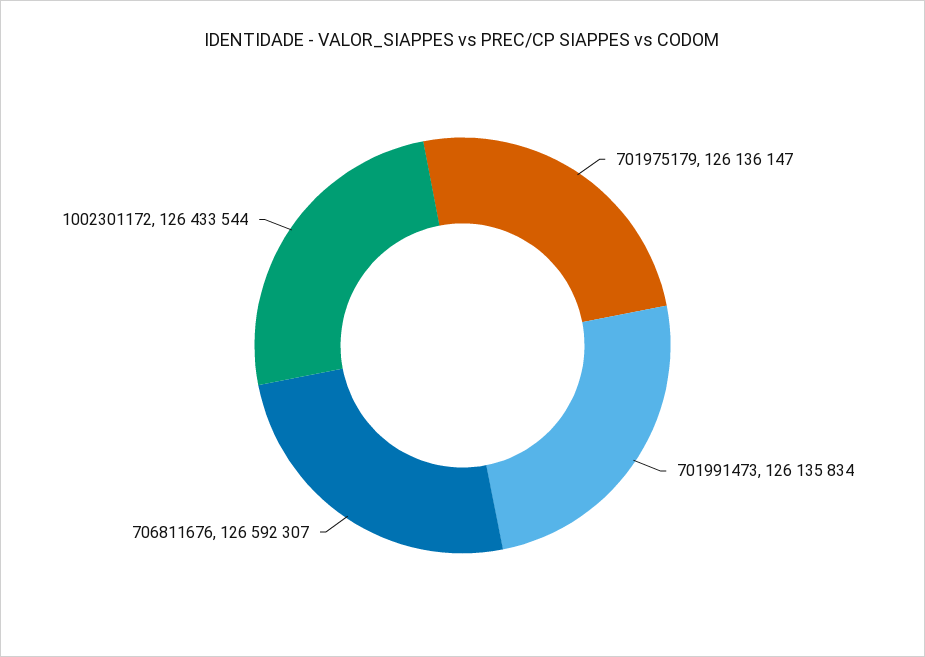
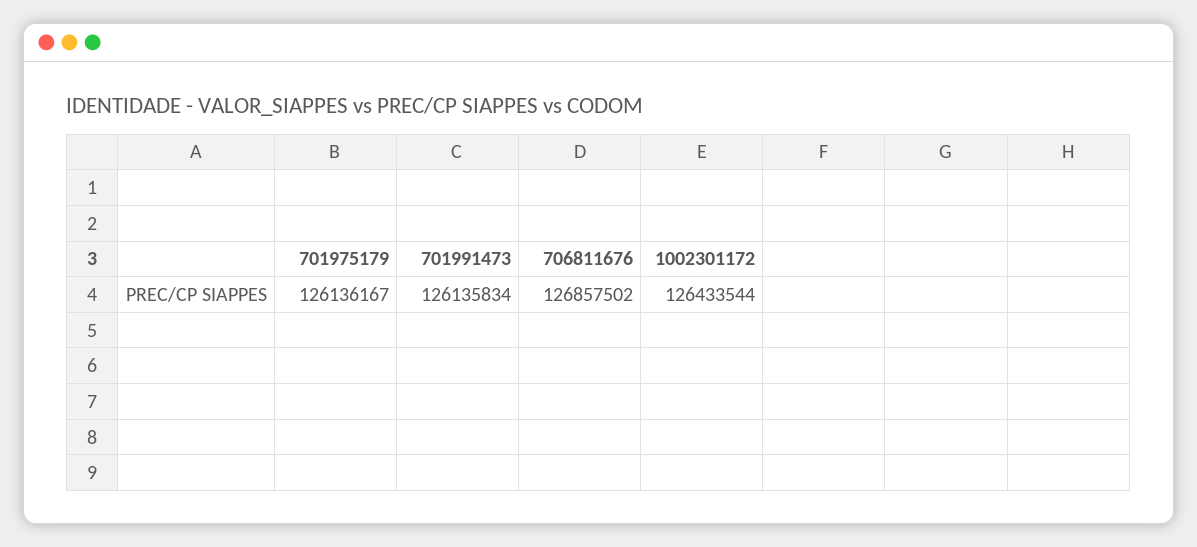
701975179: 126136147 -> 126136167
706811676: 126592307 -> 126857502

